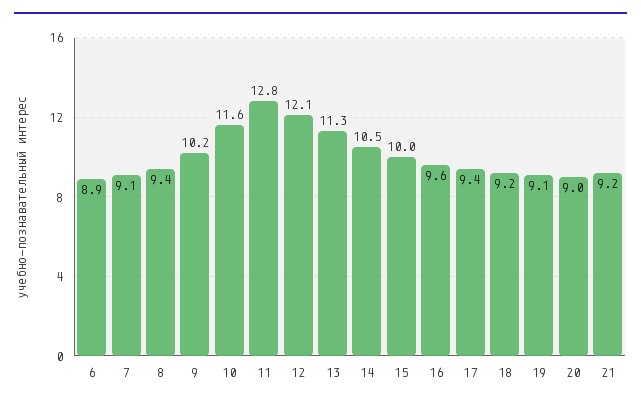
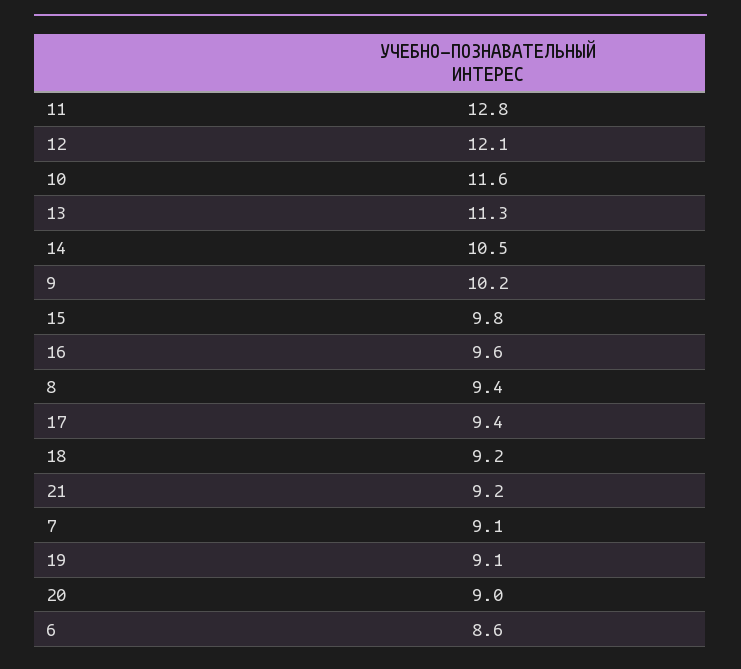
6: 8.9 -> 8.6
15: 10 -> 9.8

